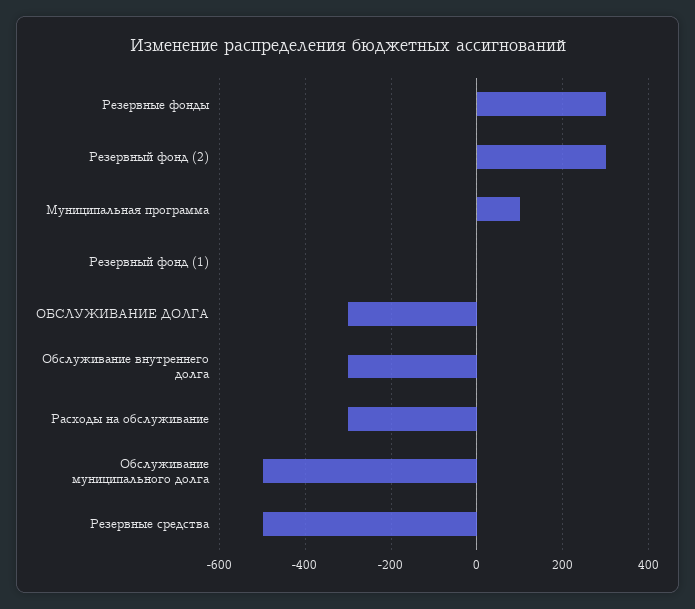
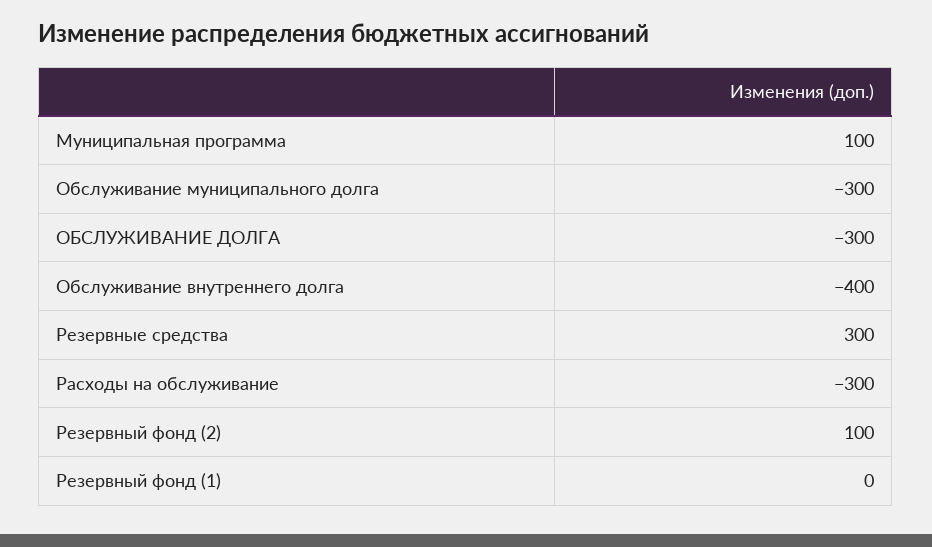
Резервные фонды: 300 -> none
Резервный фонд (2): 300 -> 100
Обслуживание внутреннего долга: -300 -> -400
Обслуживание муниципального долга: -500 -> -300
Резервные средства: -500 -> 300

